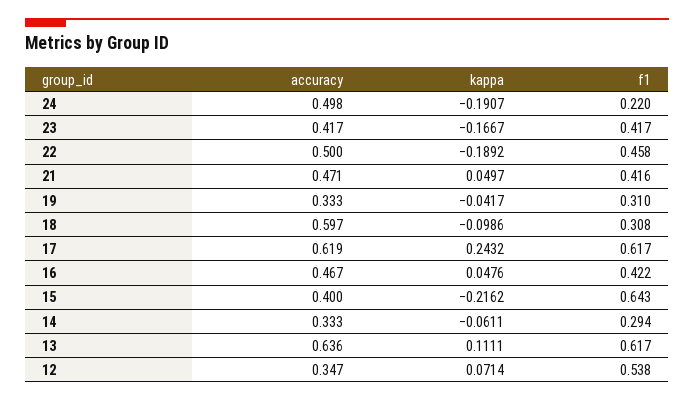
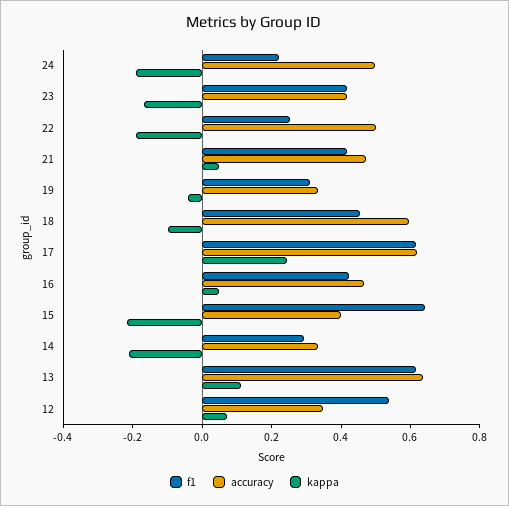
f1, 22: 0.458 -> 0.25
f1, 18: 0.308 -> 0.45
kappa, 14: -0.0611 -> -0.2

